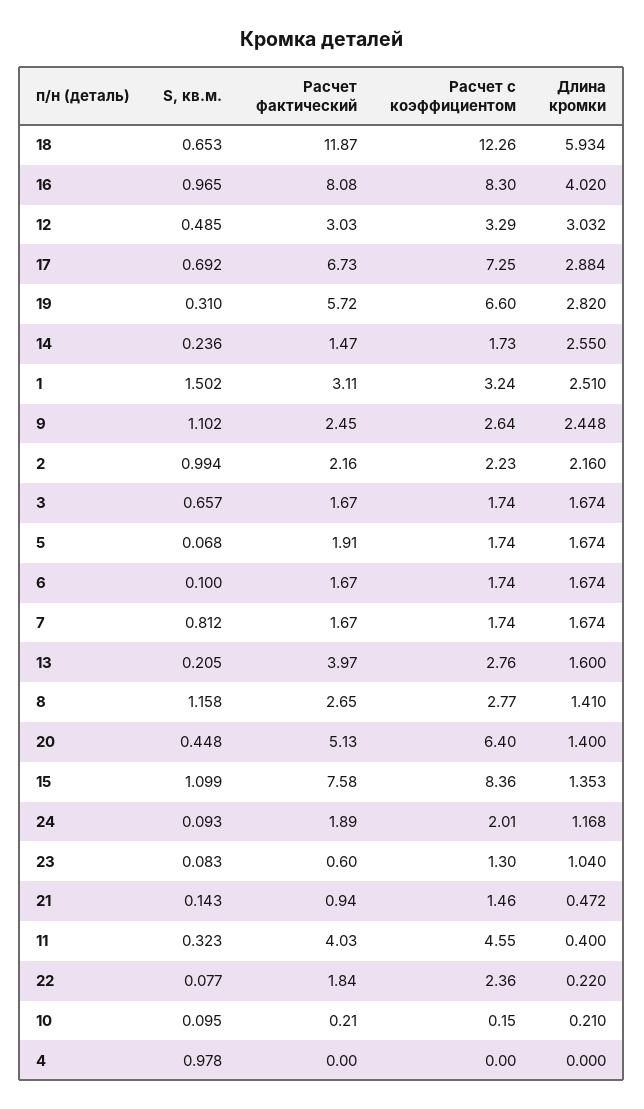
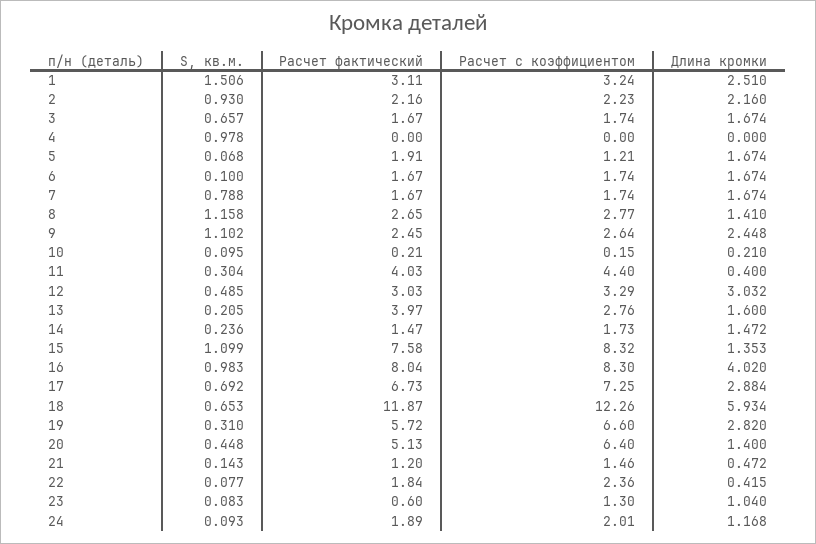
S, кв.м., 16: 0.965 -> 0.983
Расчет фактический, 16: 8.08 -> 8.04
Длина кромки, 14: 2.55 -> 1.472
S, кв.м., 1: 1.502 -> 1.506
S, кв.м., 2: 0.994 -> 0.93
Расчет с коэффициентом, 5: 1.74 -> 1.21
S, кв.м., 7: 0.812 -> 0.788
Расчет с коэффициентом, 15: 8.36 -> 8.32
Расчет фактический, 21: 0.94 -> 1.2
S, кв.м., 11: 0.323 -> 0.304
Расчет с коэффициентом, 11: 4.55 -> 4.4
Длина кромки, 22: 0.22 -> 0.415

